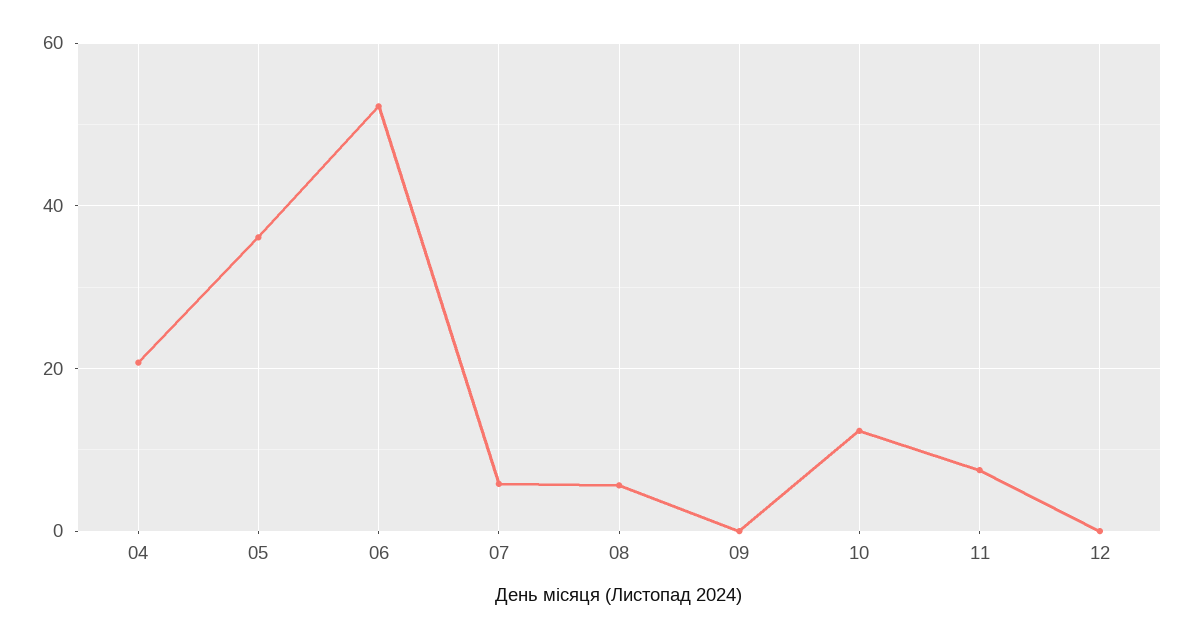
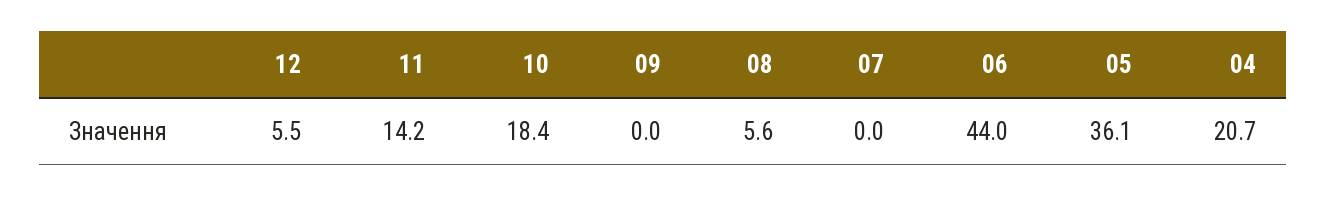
06: 52 -> 44
07: 6 -> 0
10: 12 -> 18.4
11: 8 -> 14.2
12: 0 -> 5.5

